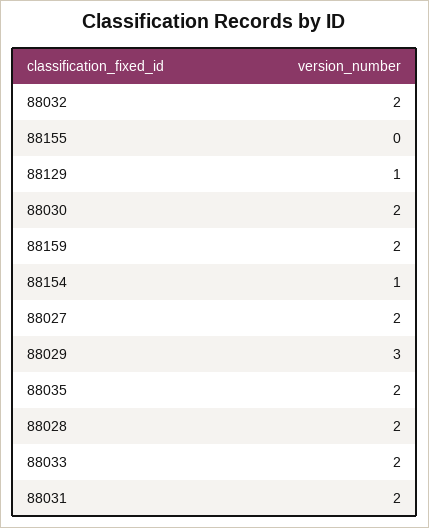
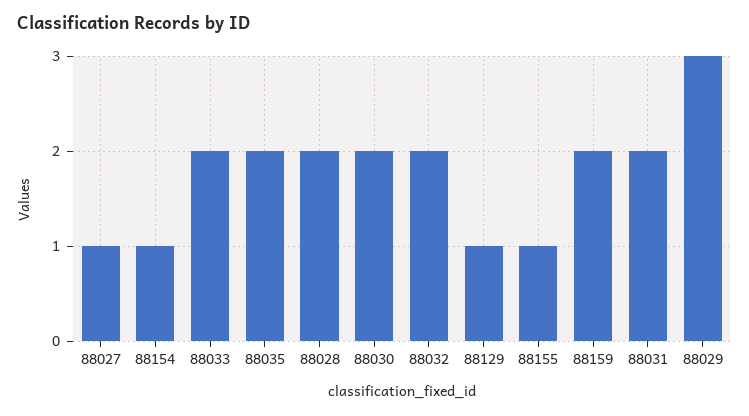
88155: 0 -> 1
88027: 2 -> 1

